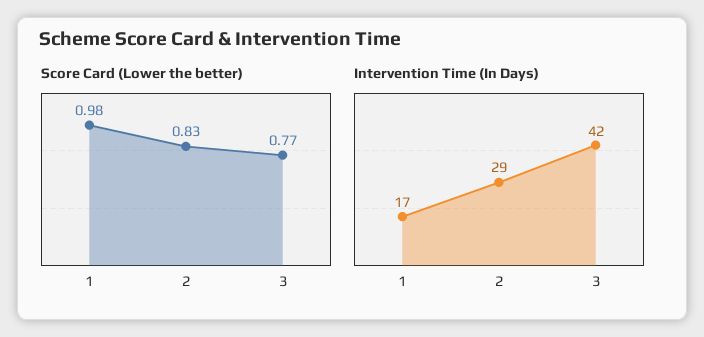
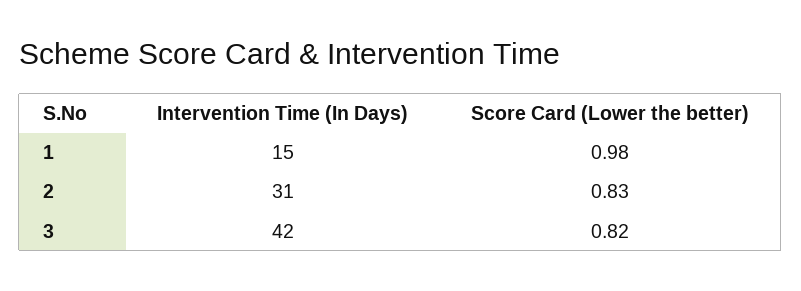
Score Card (Lower the better), 3: 0.77 -> 0.82
Intervention Time (In Days), 1: 17 -> 15
Intervention Time (In Days), 2: 29 -> 31

